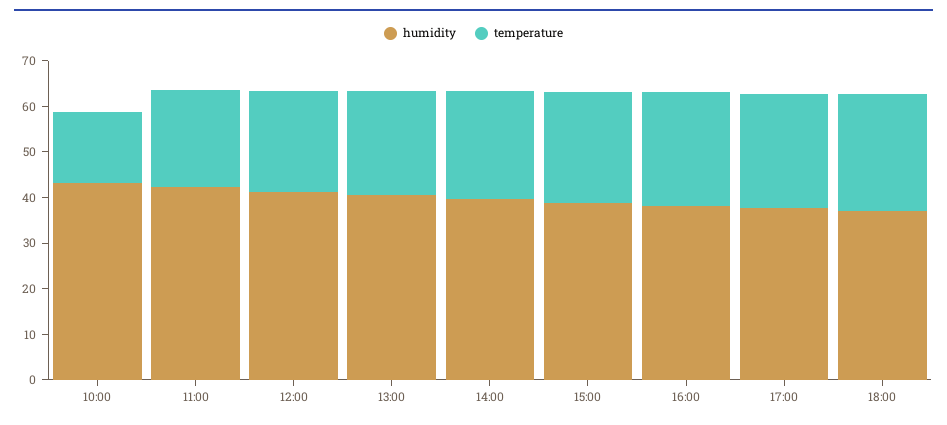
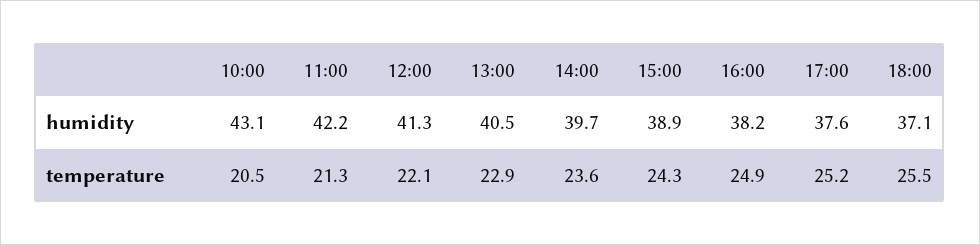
temperature, 10:00: 16 -> 20.5

